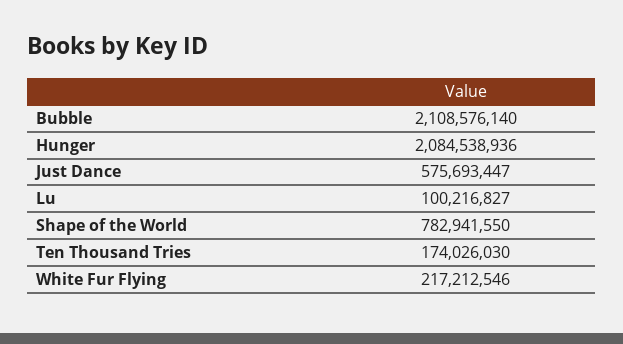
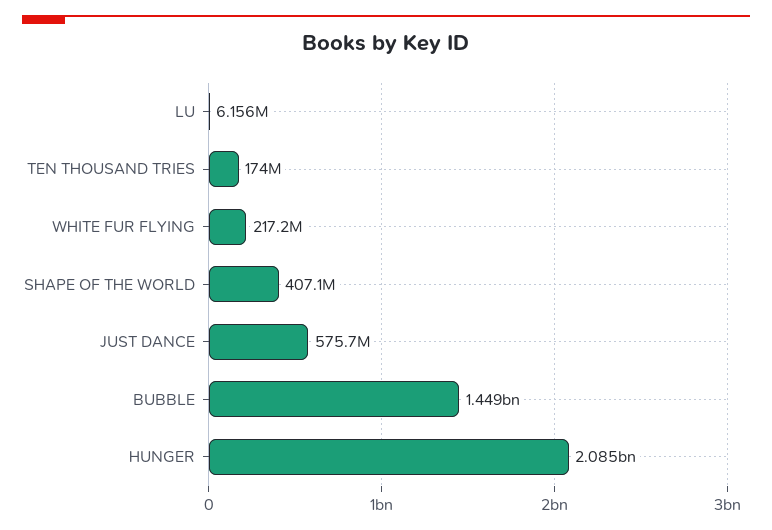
Bubble: 2108576140 -> 1449000000
Lu: 100216827 -> 6156000
Shape of the World: 782941550 -> 407100000

